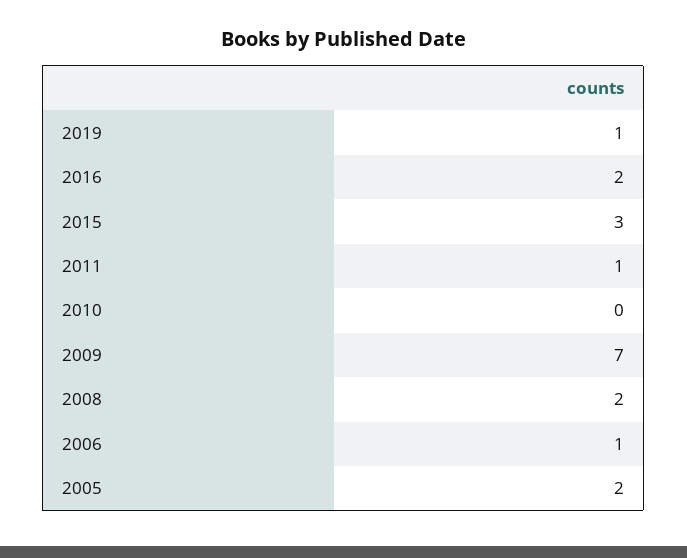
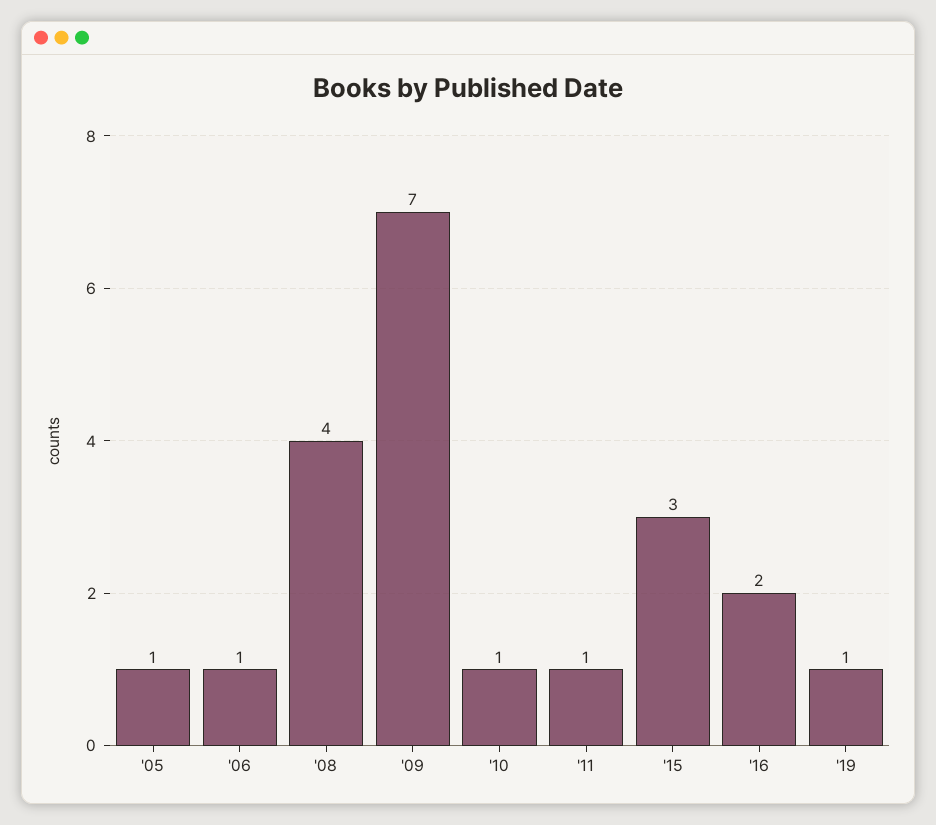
2010: 0 -> 1
2008: 2 -> 4
2005: 2 -> 1

